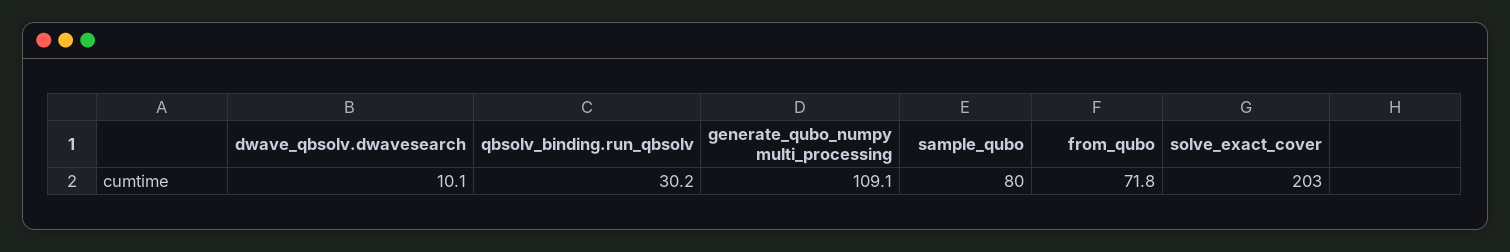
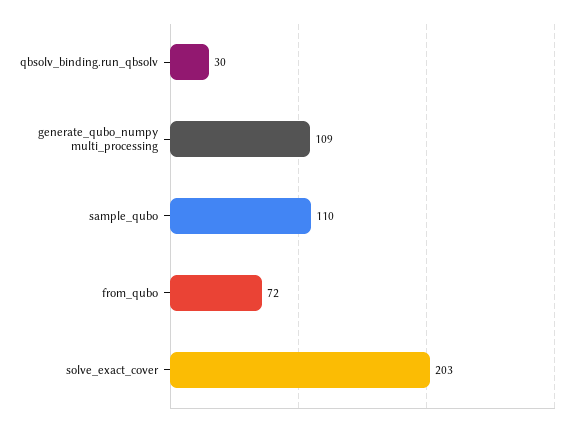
dwave_qbsolv.dwavesearch: 10.1 -> none
sample_qubo: 80 -> 110

